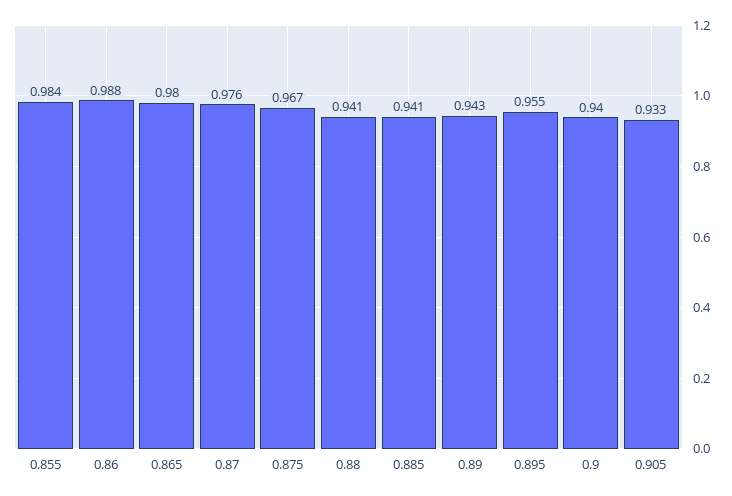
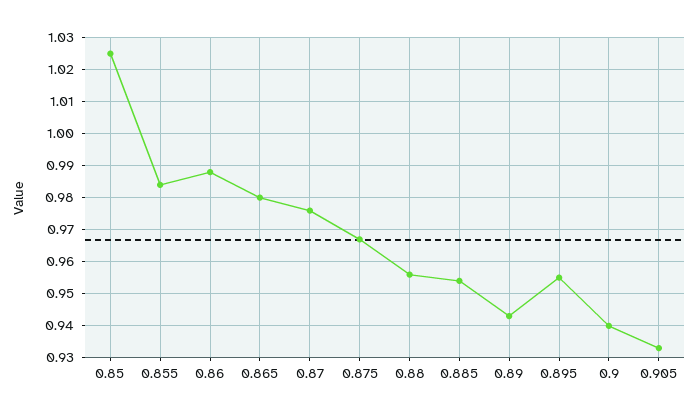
0.88: 0.941 -> 0.955
0.885: 0.941 -> 0.955
0.85: none -> 1.025

